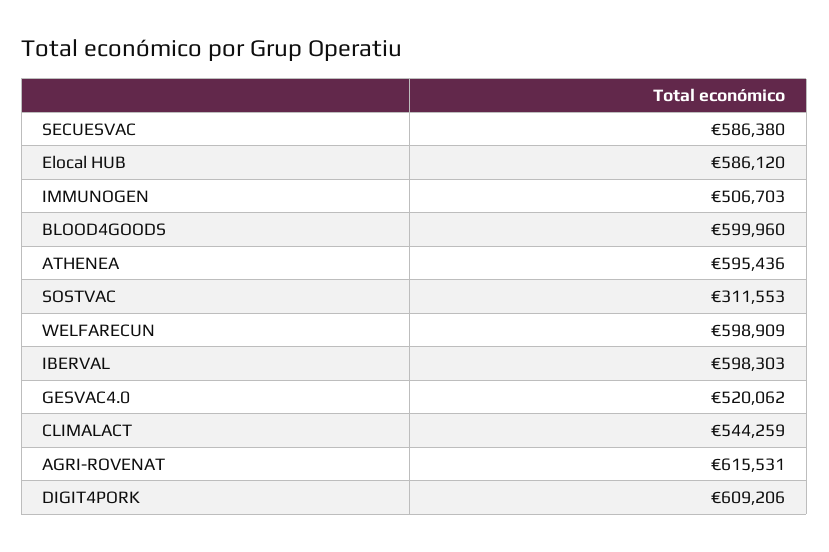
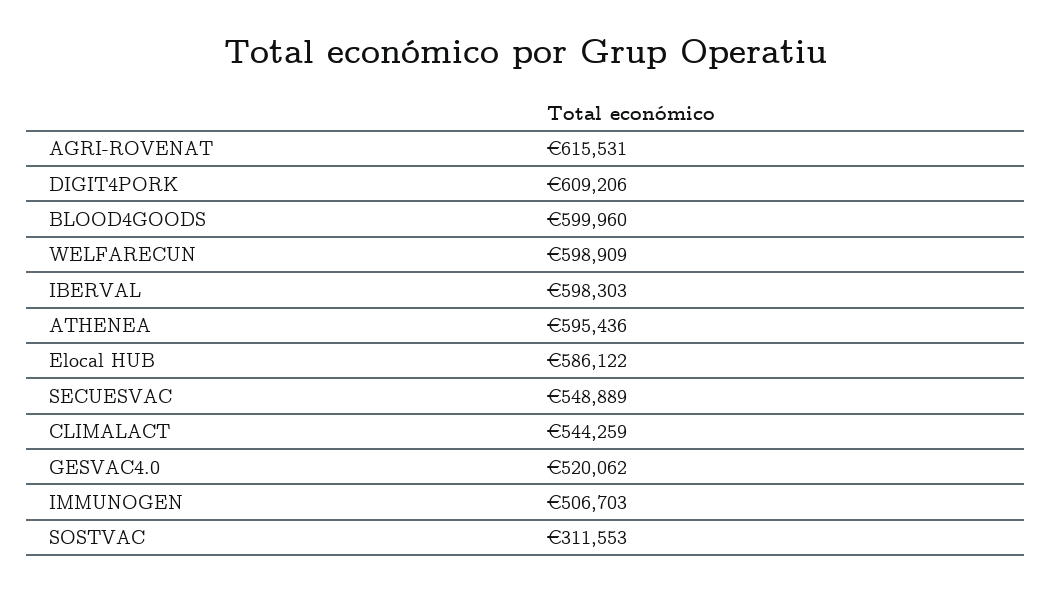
SECUESVAC: 586380 -> 548889
Elocal HUB: 586120 -> 586122

